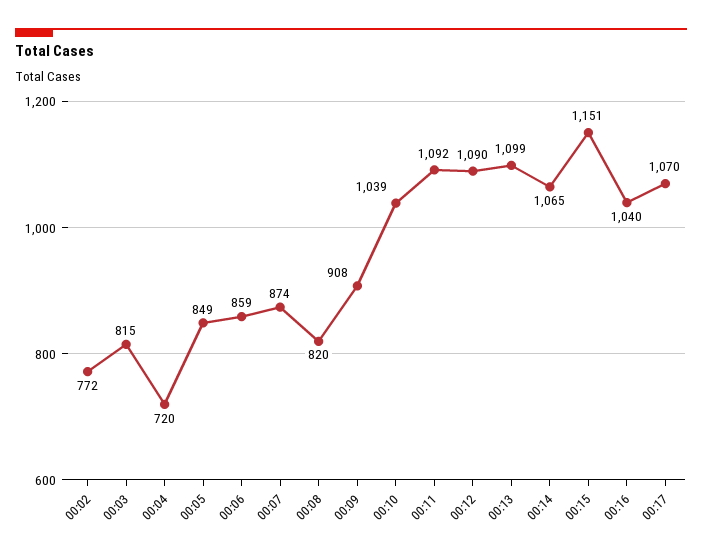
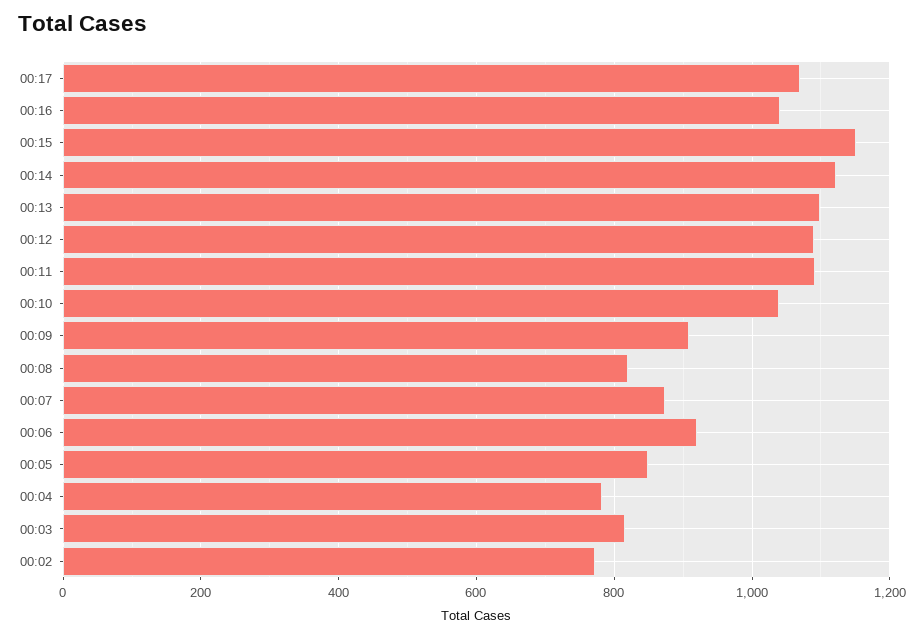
00:04: 720 -> 780
00:06: 859 -> 920
00:14: 1065 -> 1120

